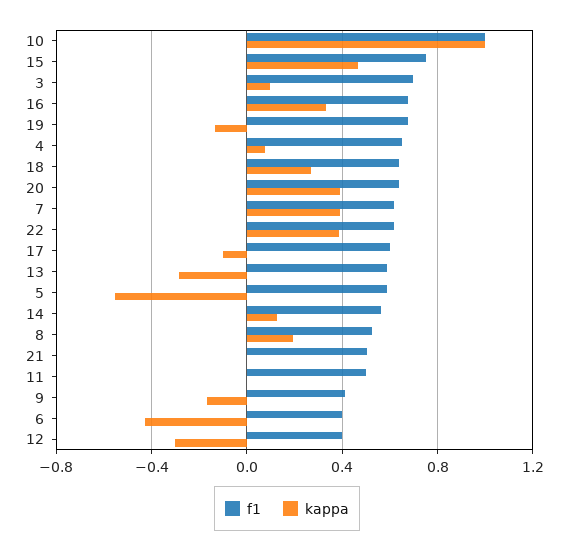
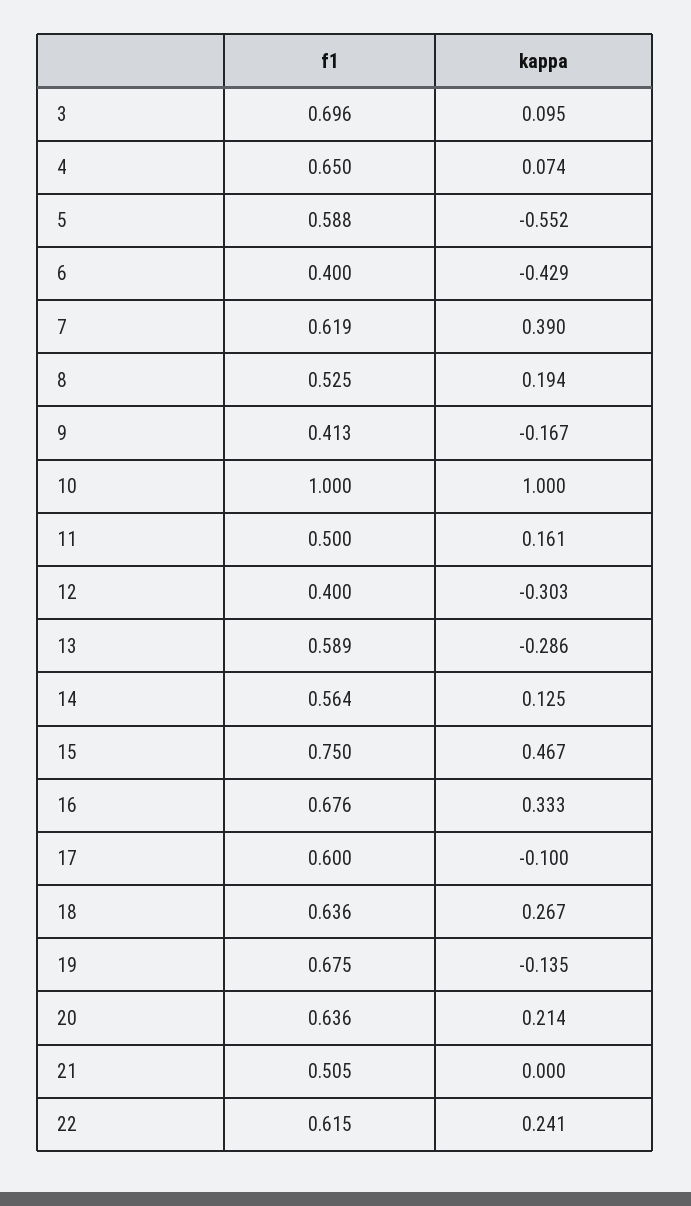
kappa, 20: 0.4 -> 0.214
kappa, 22: 0.4 -> 0.241
kappa, 11: 0 -> 0.161

